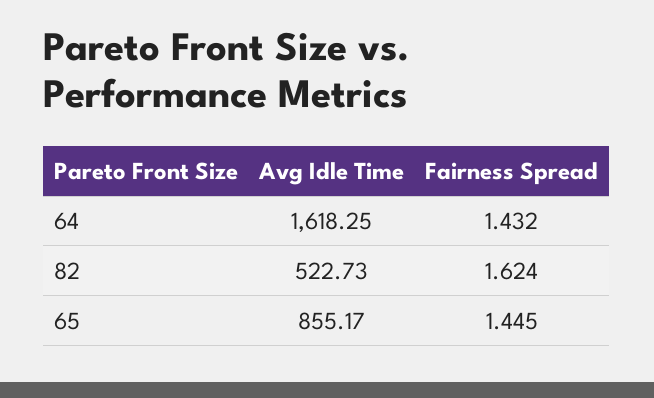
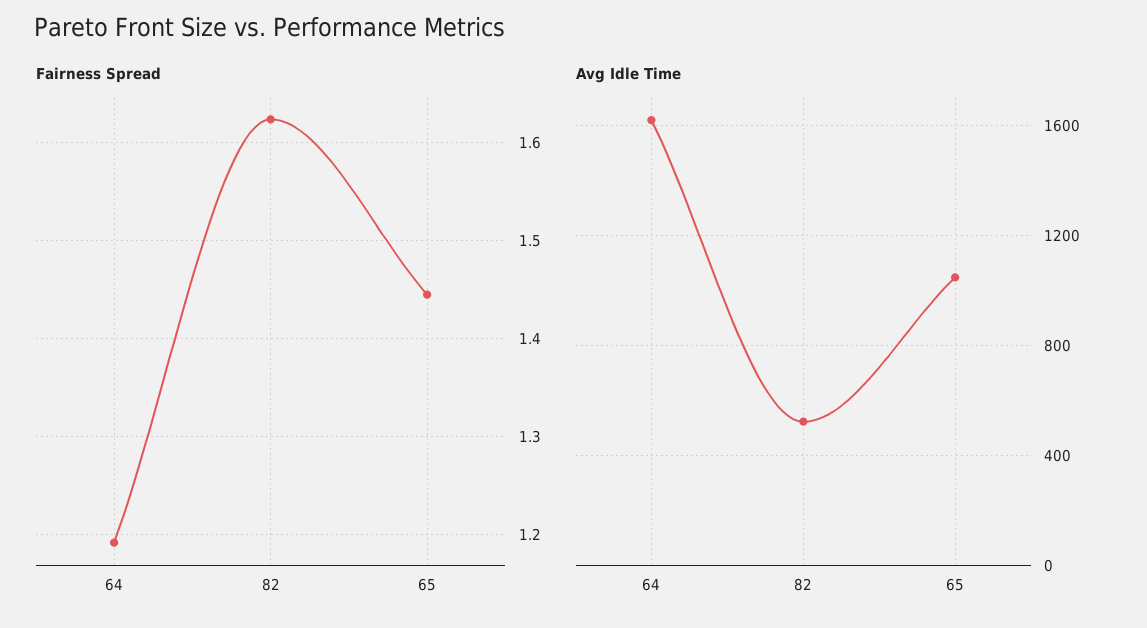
Fairness Spread, 64: 1.432 -> 1.19
Avg Idle Time, 65: 855.17 -> 1050

